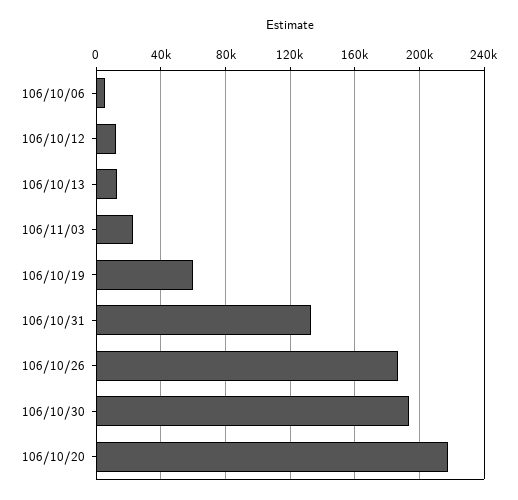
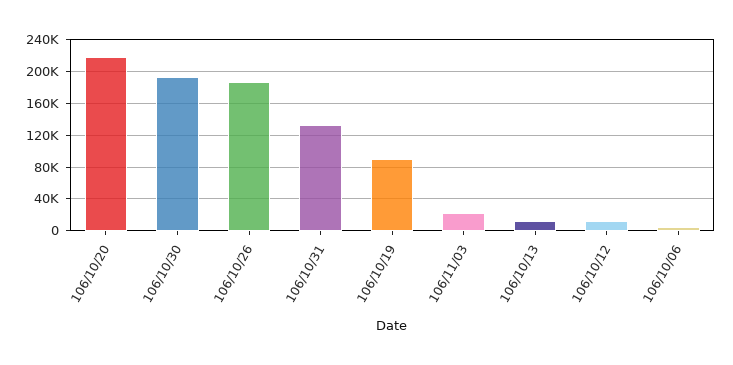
106/10/19: 60000 -> 90000

